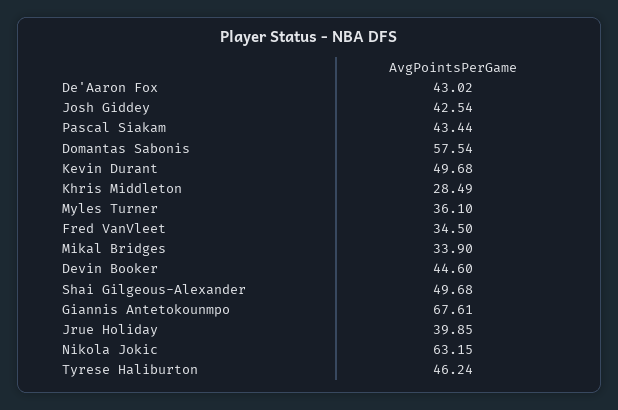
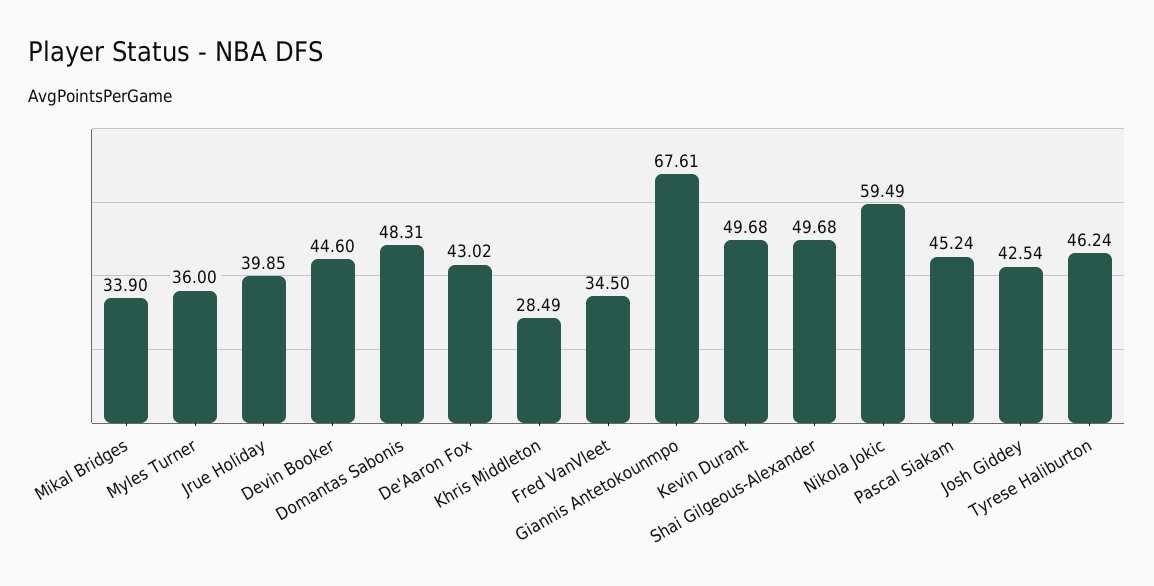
Pascal Siakam: 43.44 -> 45.24
Domantas Sabonis: 57.54 -> 48.31
Myles Turner: 36.1 -> 36
Nikola Jokic: 63.15 -> 59.49

